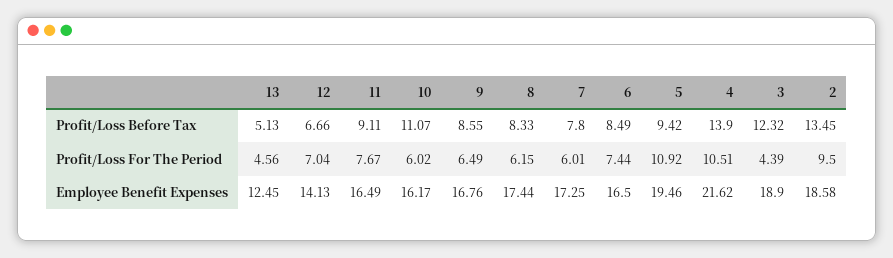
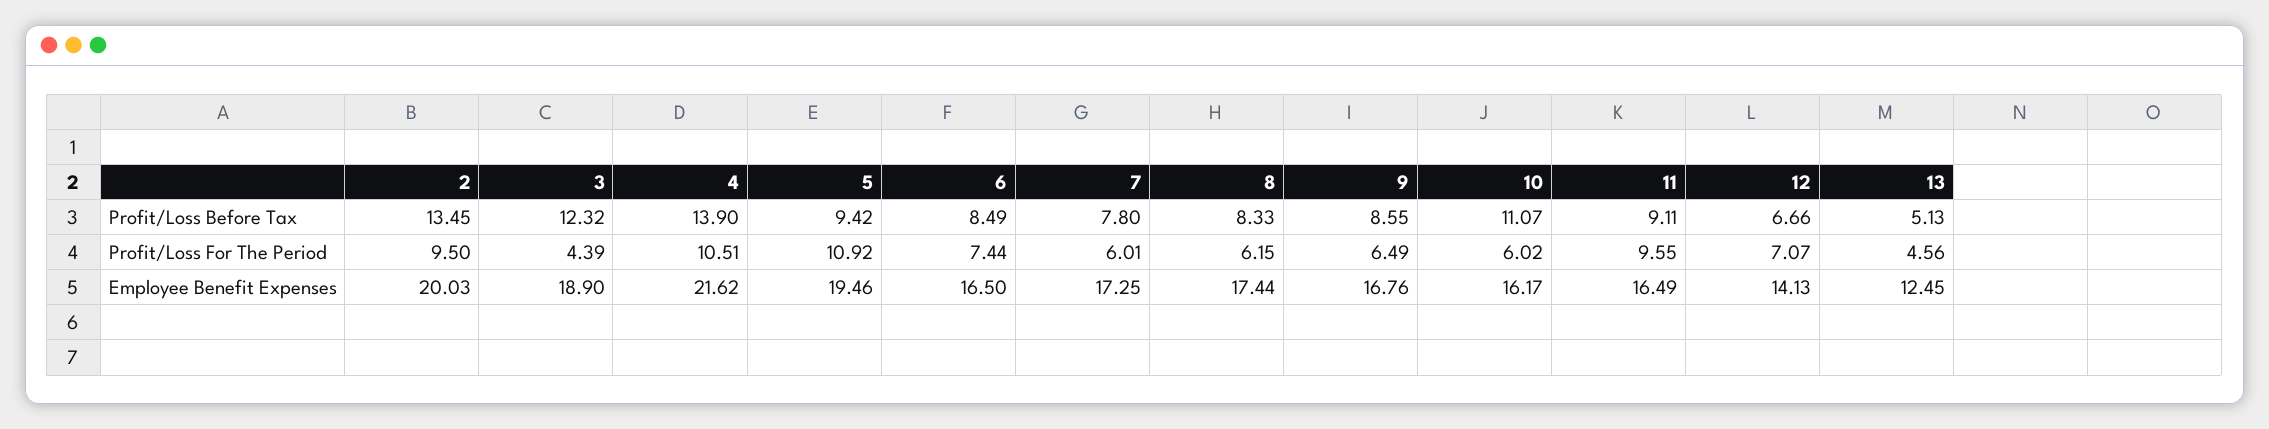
12, Profit/Loss For The Period: 7.04 -> 7.07
11, Profit/Loss For The Period: 7.67 -> 9.55
2, Employee Benefit Expenses: 18.58 -> 20.03

